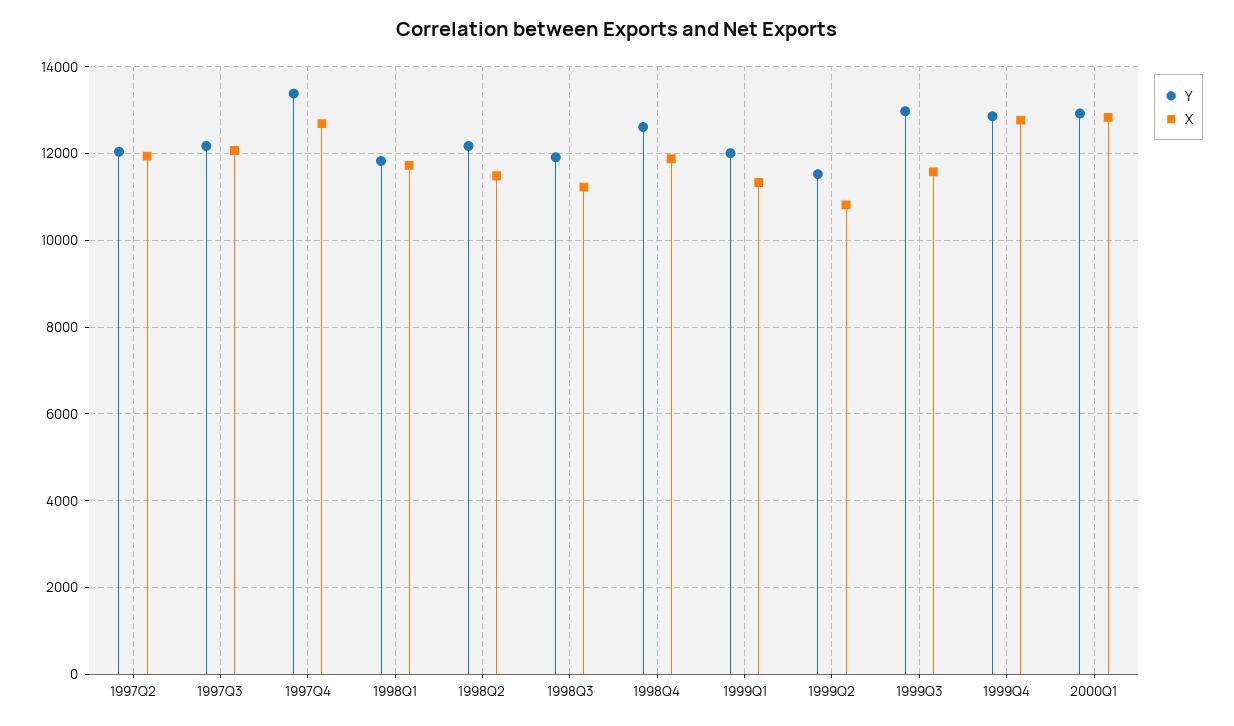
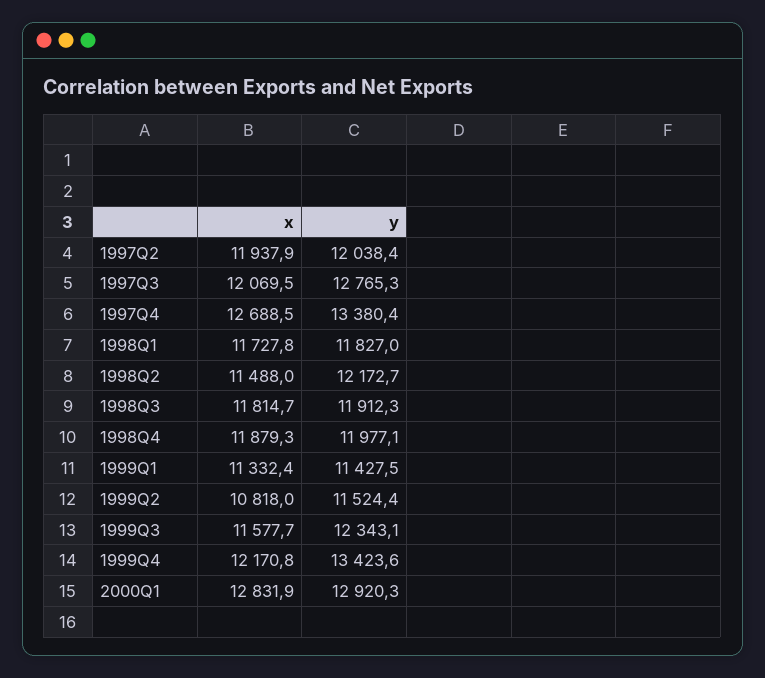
Y, 1997Q3: 12200 -> 12765.3
X, 1998Q3: 11200 -> 11814.7
Y, 1998Q4: 12600 -> 11977.1
Y, 1999Q1: 12000 -> 11427.5
Y, 1999Q3: 13000 -> 12343.1
Y, 1999Q4: 12800 -> 13423.6
X, 1999Q4: 12800 -> 12170.8

